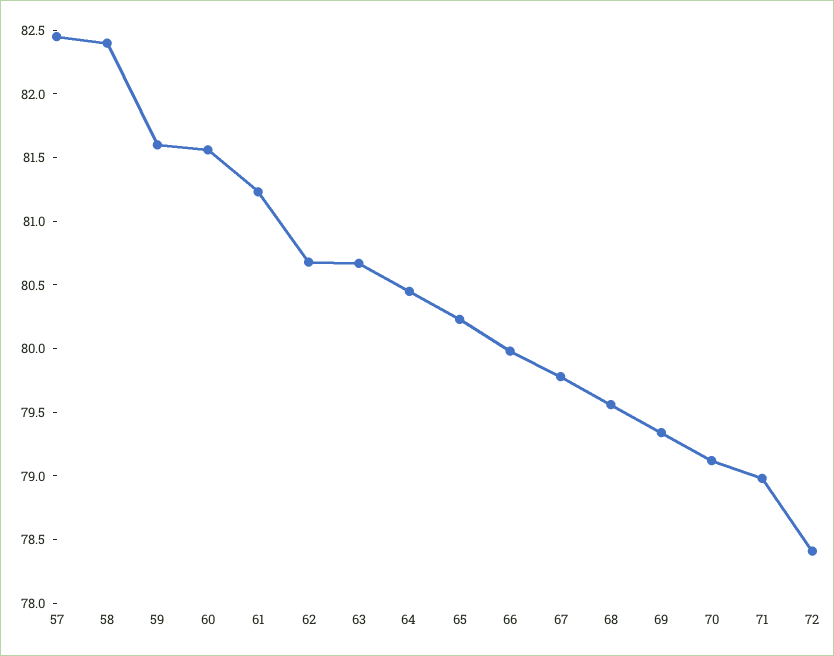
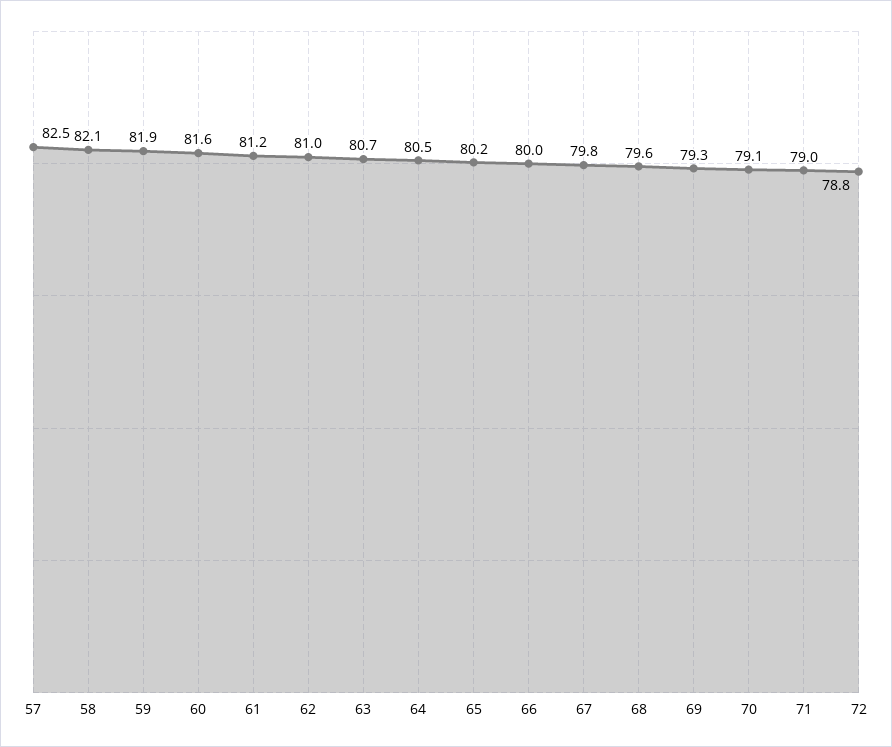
58: 82.4 -> 82.1
59: 81.6 -> 81.9
62: 80.7 -> 81
72: 78.4 -> 78.8

